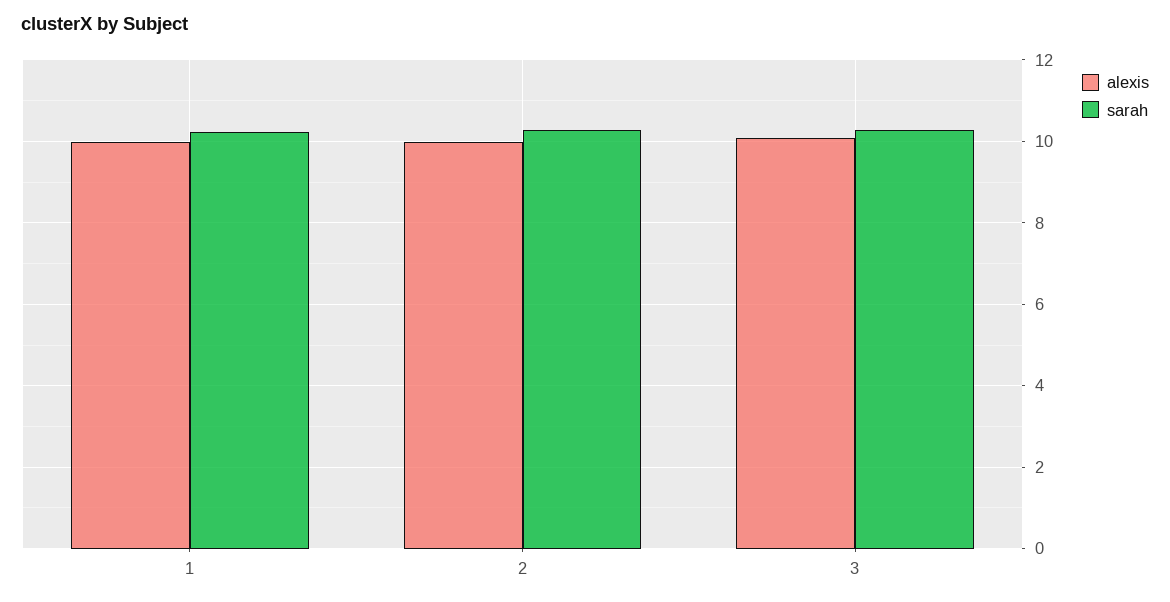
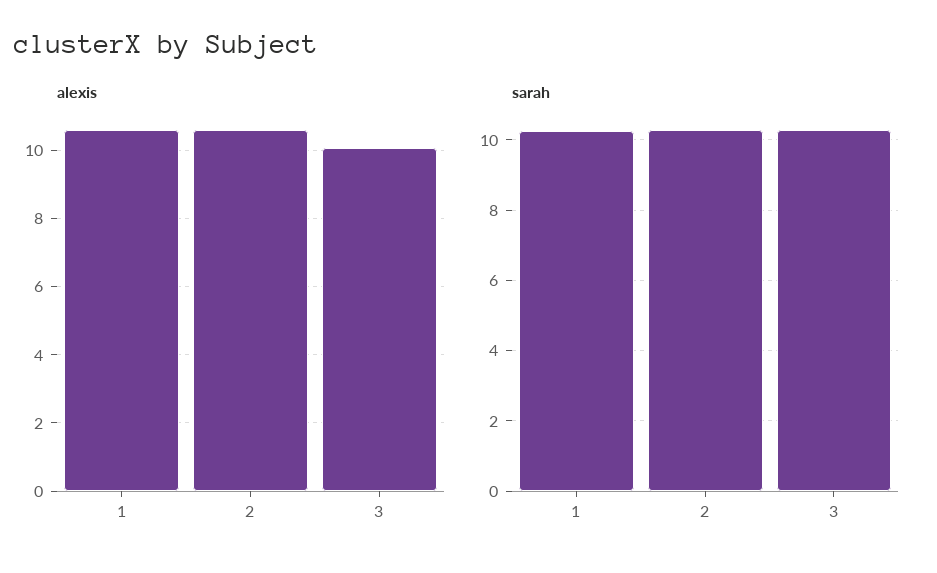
alexis, 1: 10 -> 10.6
alexis, 2: 10 -> 10.6

